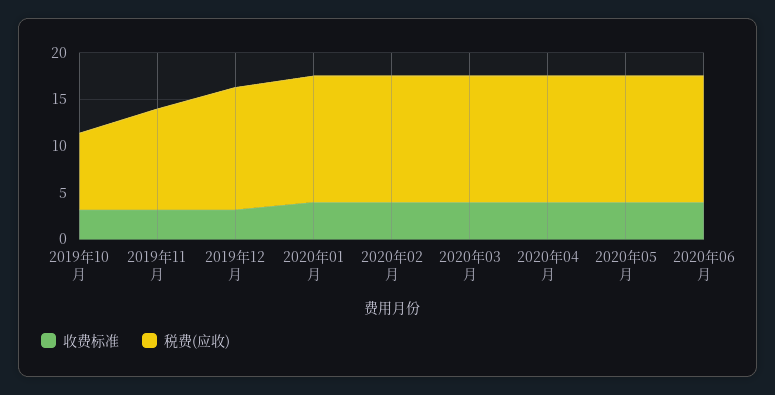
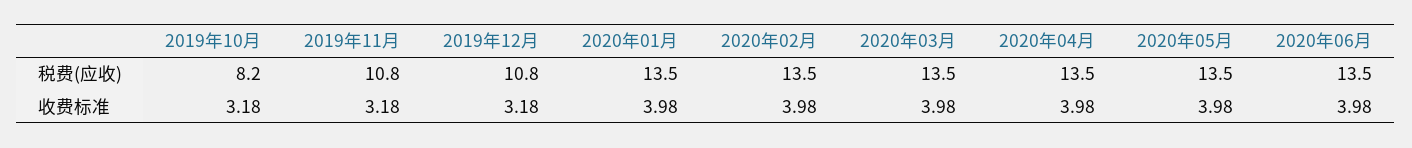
税费(应收), 2019年12月: 13 -> 10.8

